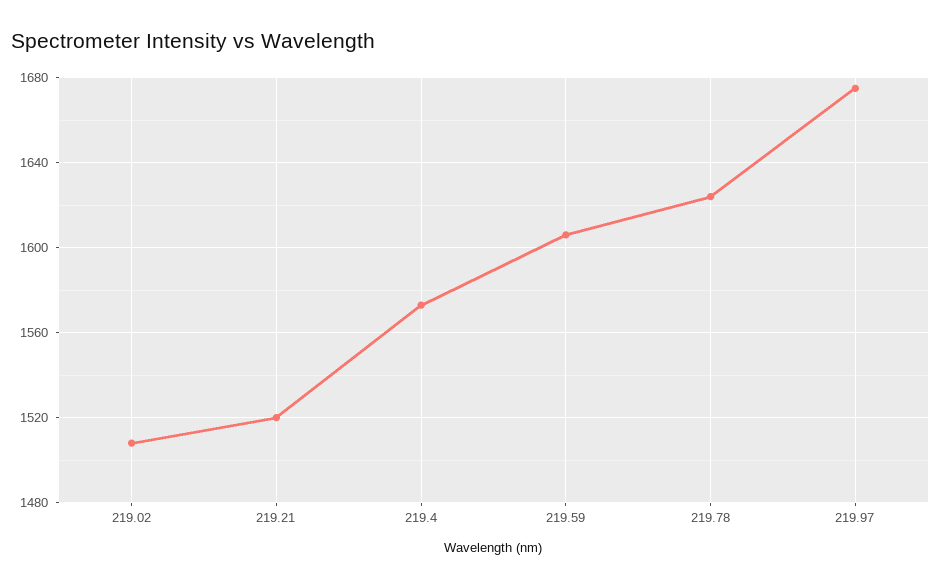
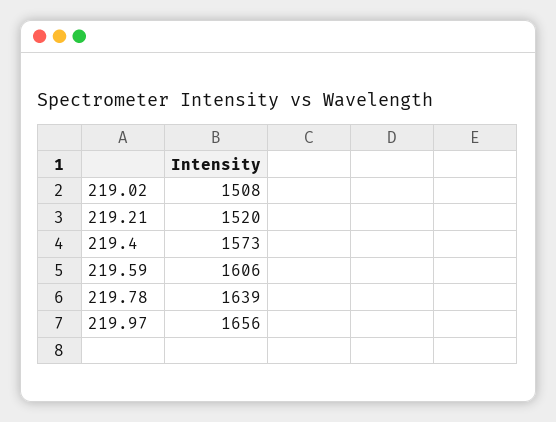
219.78: 1625 -> 1639
219.97: 1675 -> 1656

